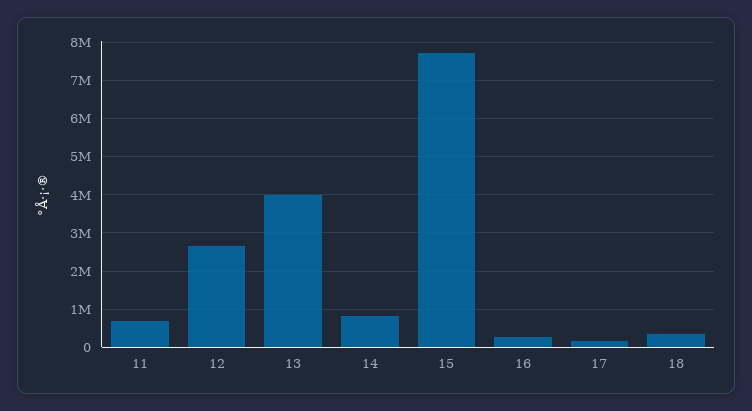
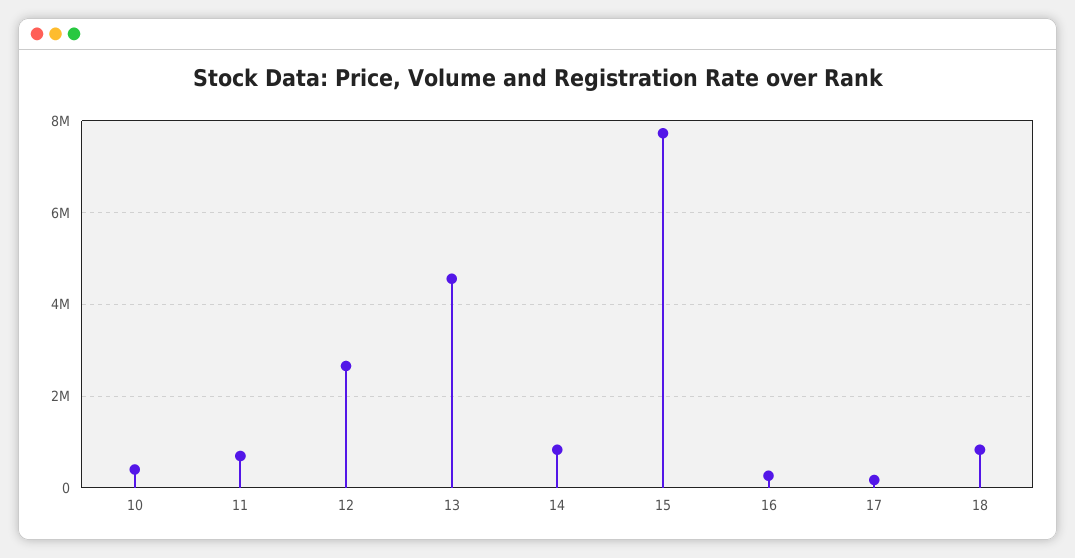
13: 4000000 -> 4600000
18: 400000 -> 800000
10: none -> 400000

